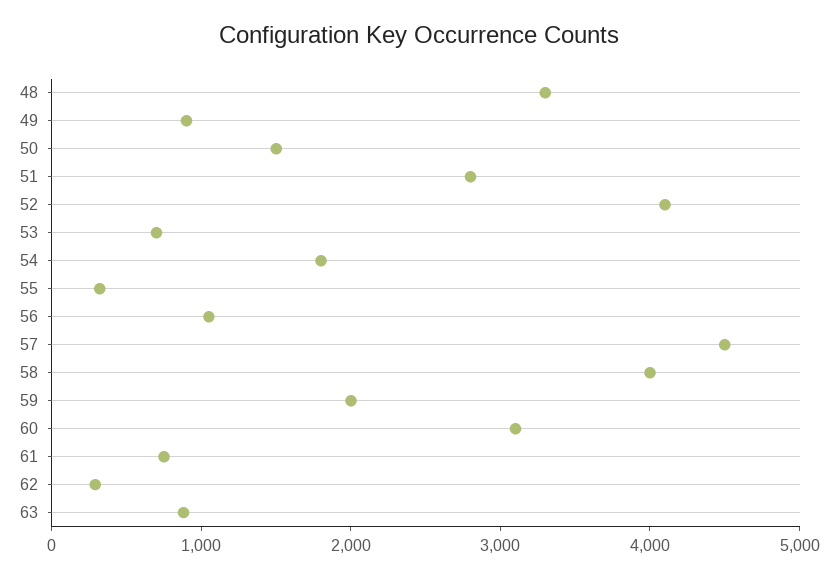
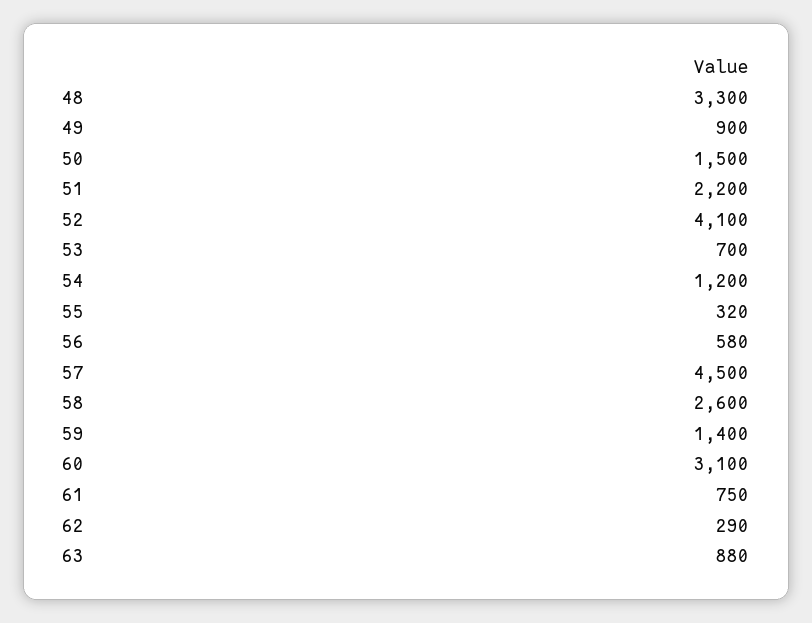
51: 2800 -> 2200
54: 1800 -> 1200
56: 1000 -> 580
58: 4000 -> 2600
59: 2000 -> 1400

